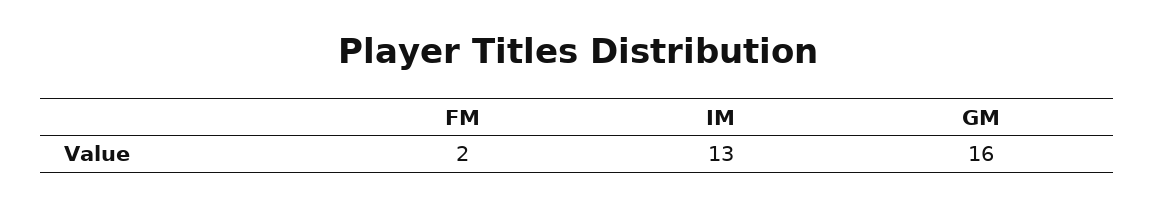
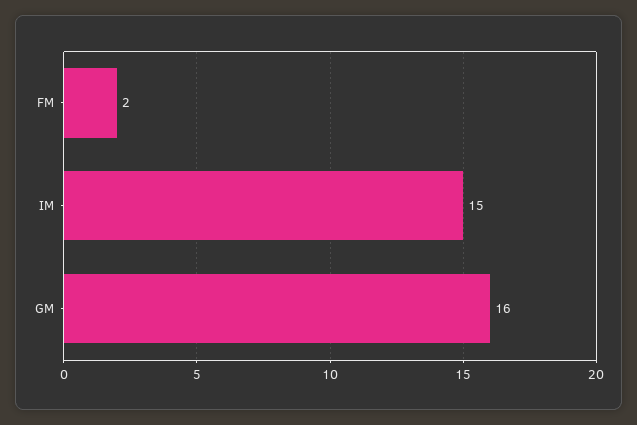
IM: 13 -> 15

